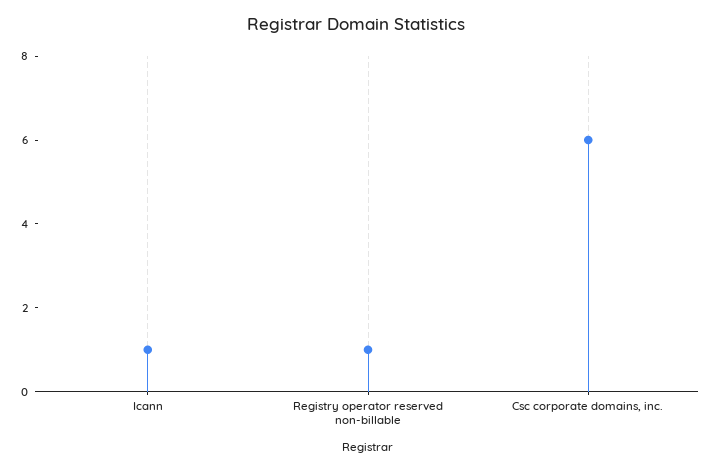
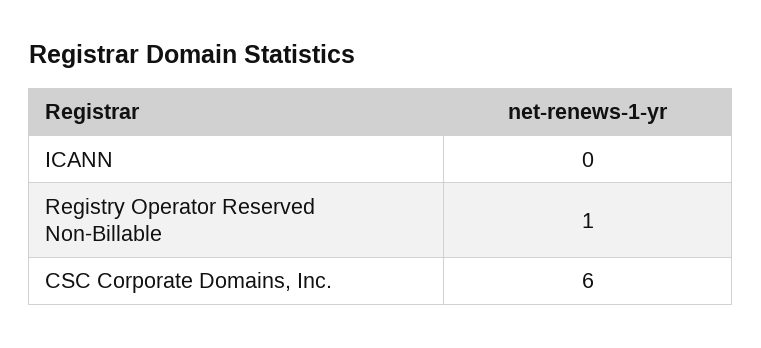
Icann: 1 -> 0

